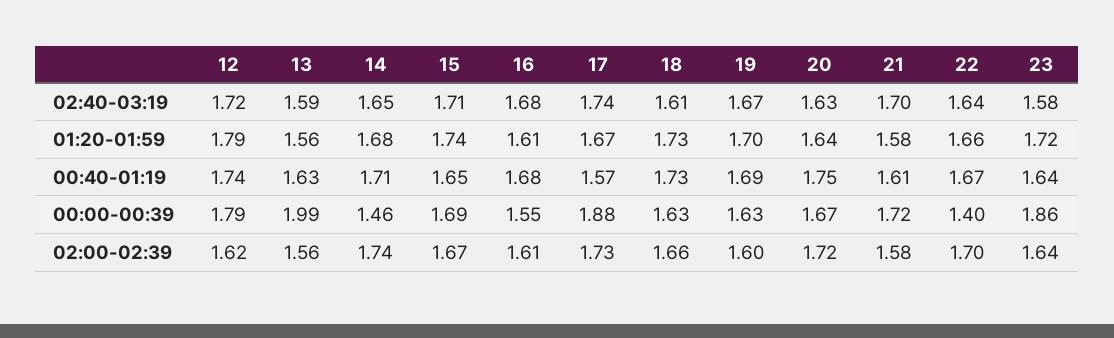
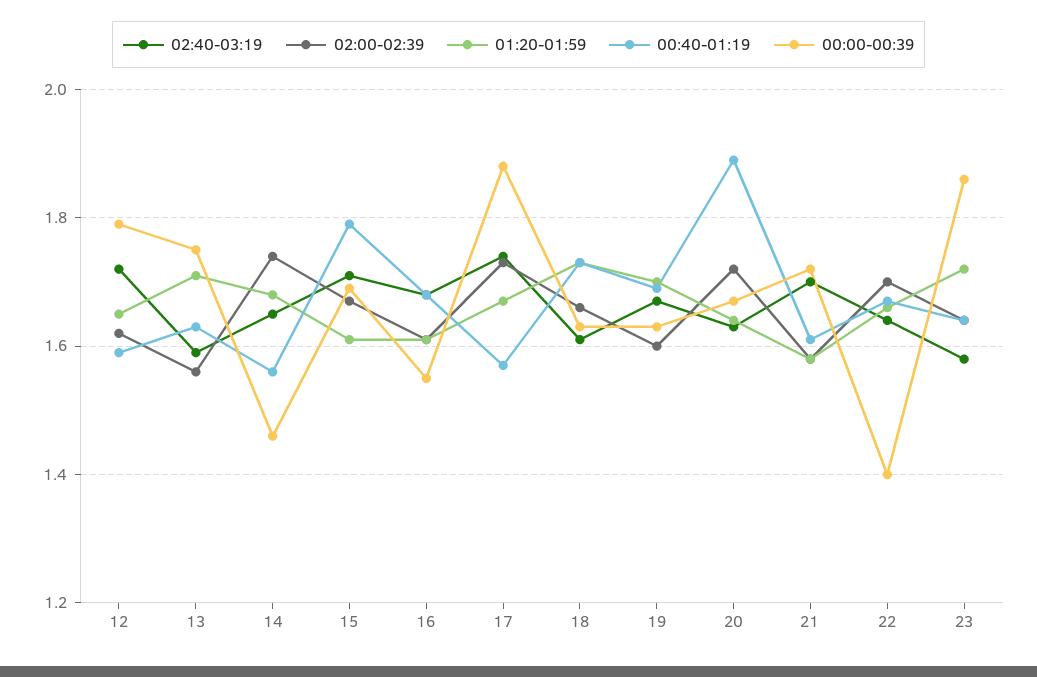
01:20-01:59, 12: 1.79 -> 1.65
01:20-01:59, 13: 1.56 -> 1.7
01:20-01:59, 15: 1.74 -> 1.6
00:40-01:19, 12: 1.74 -> 1.6
00:40-01:19, 14: 1.71 -> 1.55
00:40-01:19, 15: 1.65 -> 1.8
00:40-01:19, 20: 1.75 -> 1.9
00:00-00:39, 13: 1.99 -> 1.75

